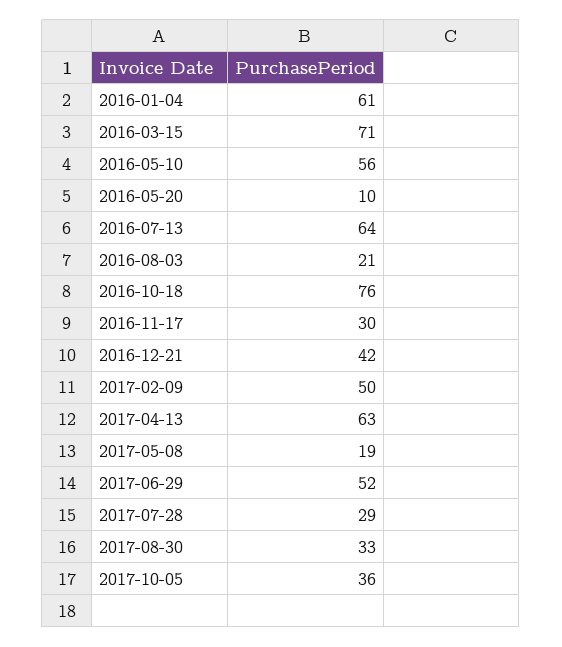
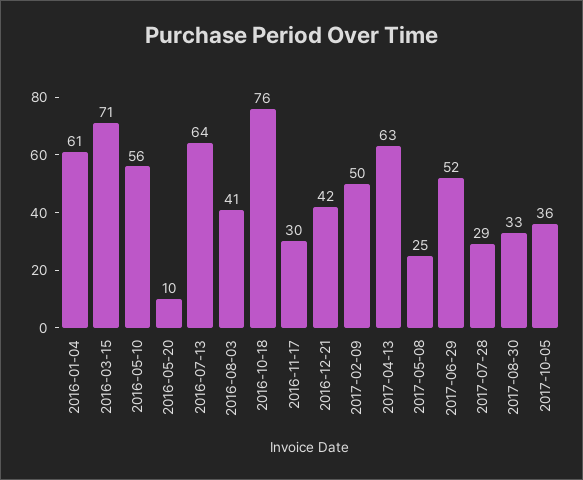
2016-08-03: 21 -> 41
2017-05-08: 19 -> 25

